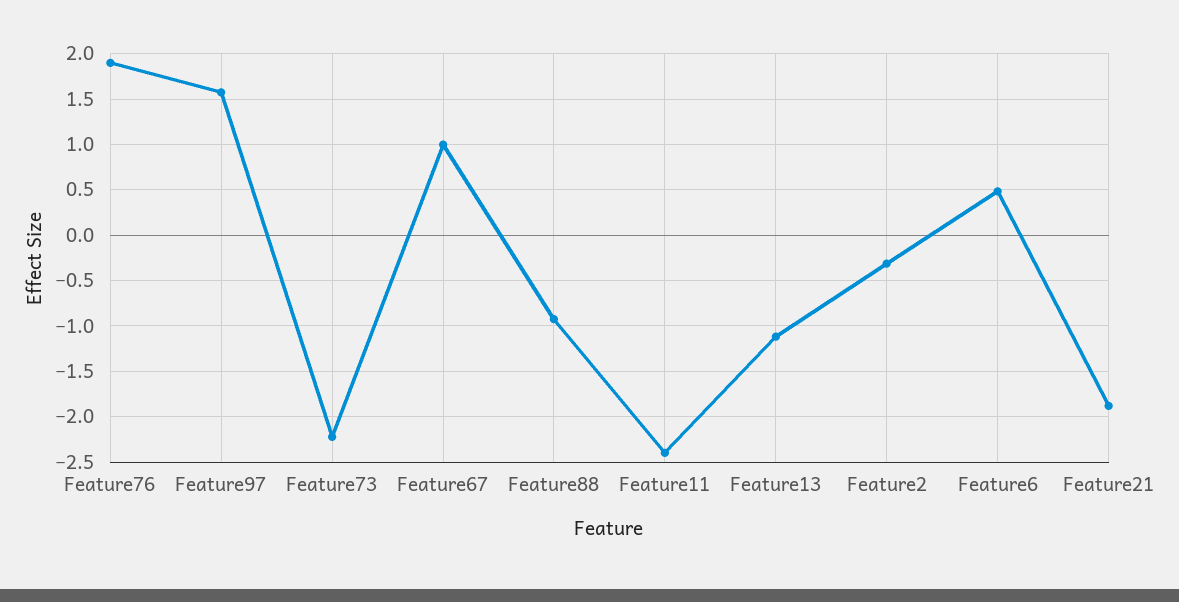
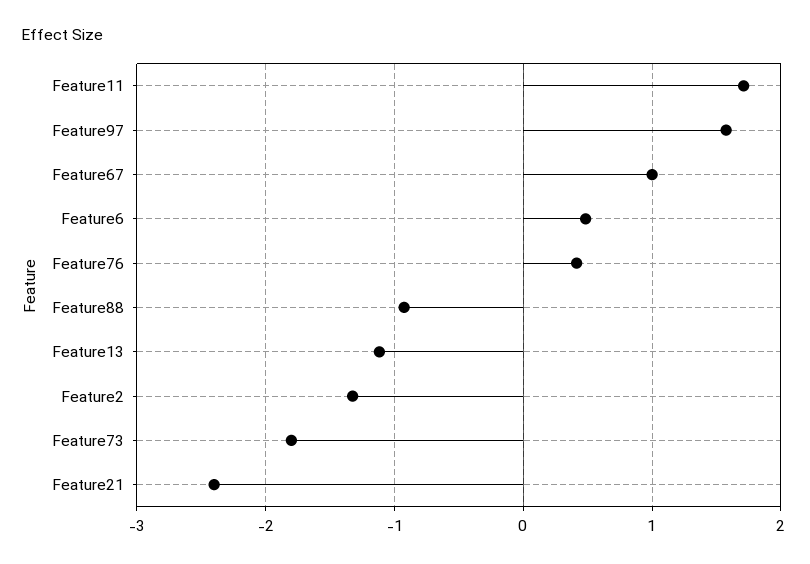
Feature76: 1.9 -> 0.4
Feature73: -2.2 -> -1.8
Feature11: -2.4 -> 1.7
Feature2: -0.3 -> -1.3
Feature21: -1.9 -> -2.4

